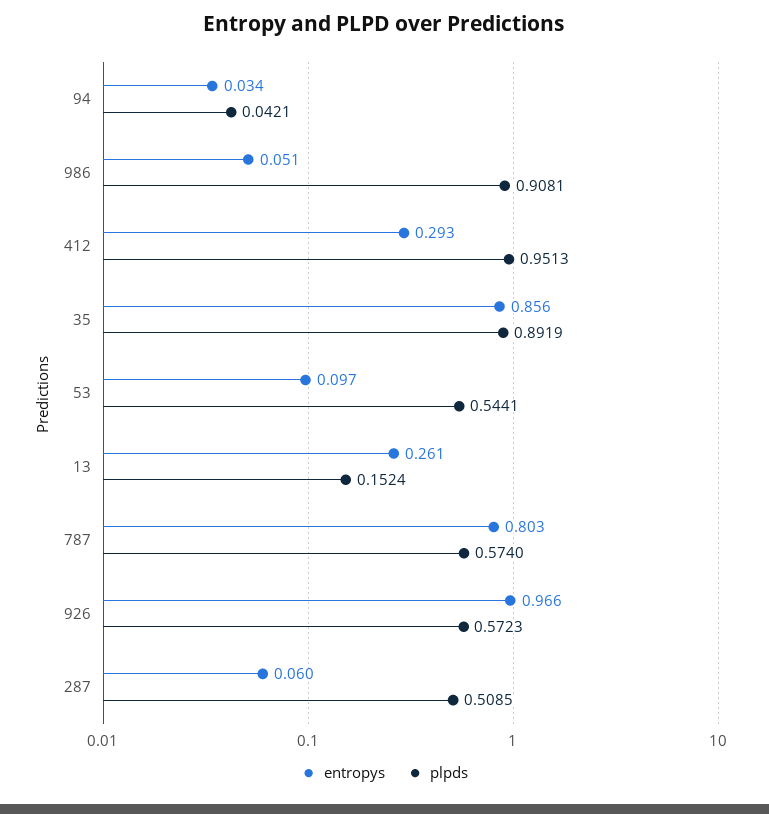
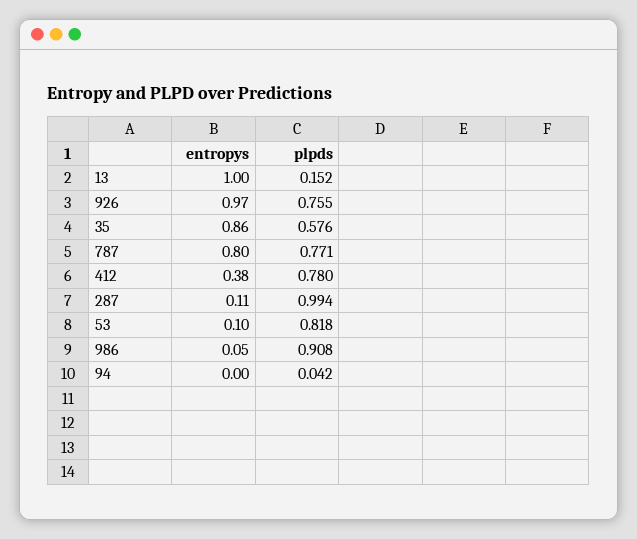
entropys, 94: 0.034 -> 0
entropys, 412: 0.293 -> 0.38
plpds, 412: 0.9513 -> 0.78
plpds, 35: 0.8919 -> 0.576
plpds, 53: 0.5441 -> 0.818
entropys, 13: 0.261 -> 1
plpds, 787: 0.574 -> 0.771
plpds, 926: 0.5723 -> 0.755
entropys, 287: 0.06 -> 0.11
plpds, 287: 0.5085 -> 0.994

